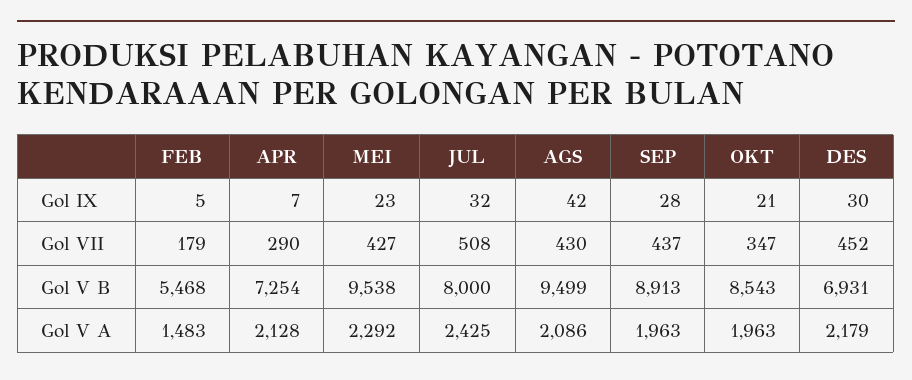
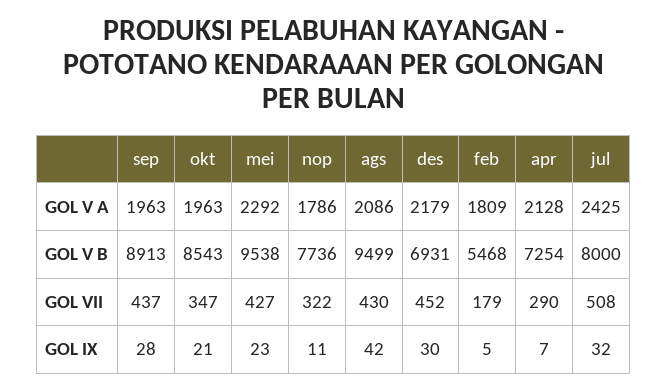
FEB, Gol V A: 1483 -> 1809
nop, Gol V A: none -> 1786
nop, Gol V B: none -> 7736
nop, Gol VII: none -> 322
nop, Gol IX: none -> 11

